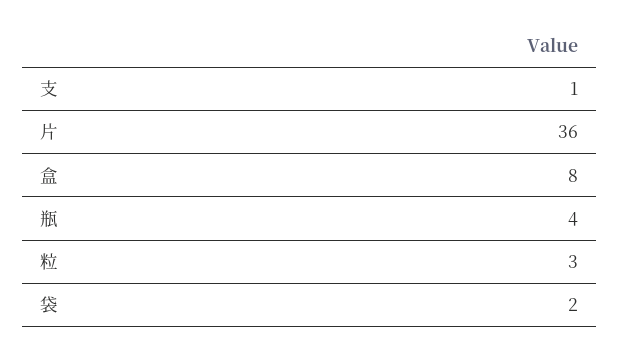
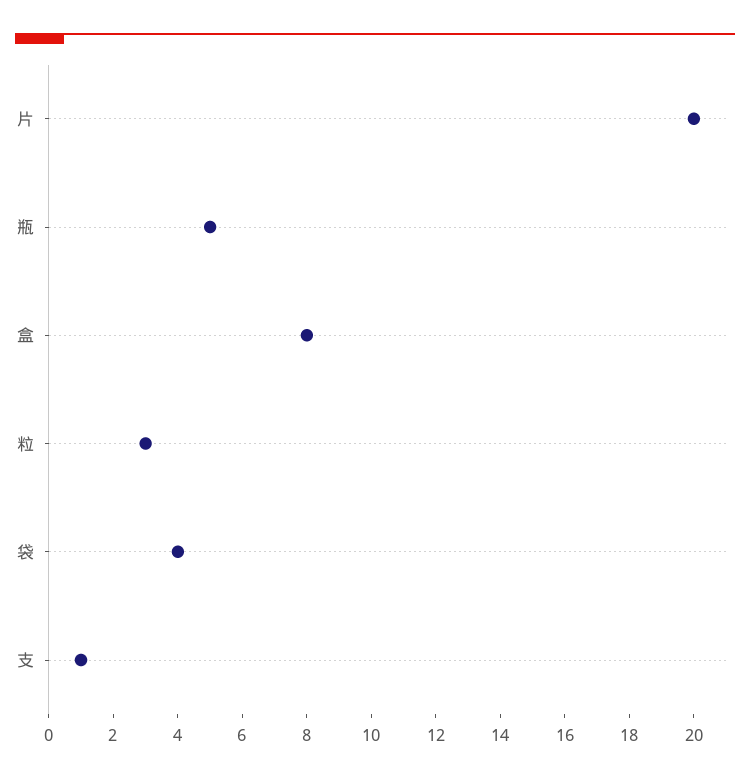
片: 36 -> 20
瓶: 4 -> 5
袋: 2 -> 4

